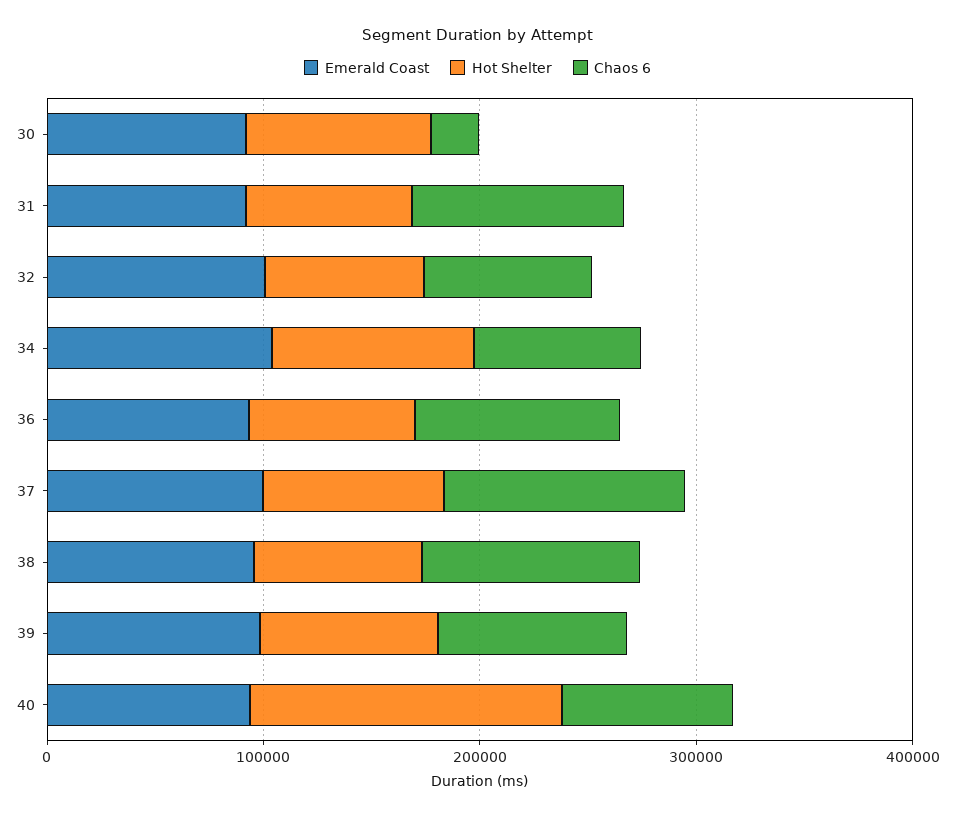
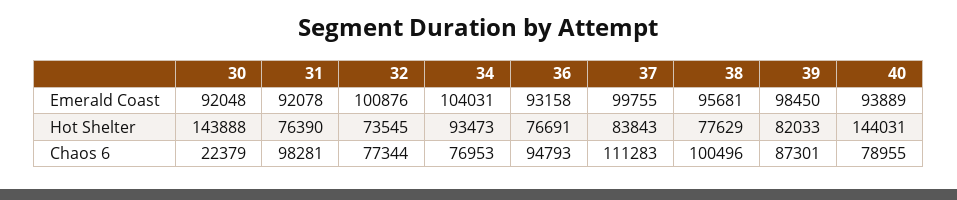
Hot Shelter, 30: 80000 -> 143888

